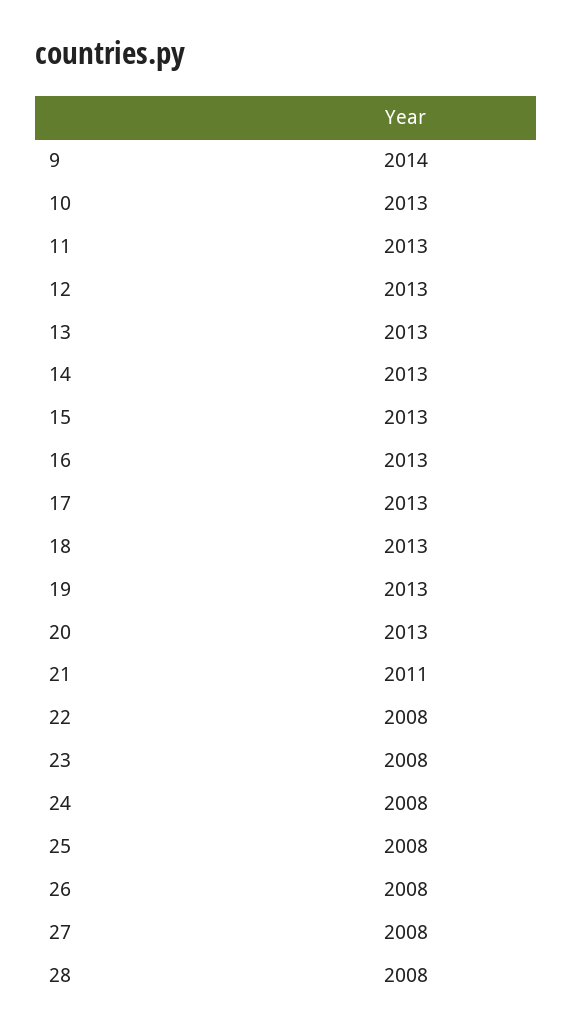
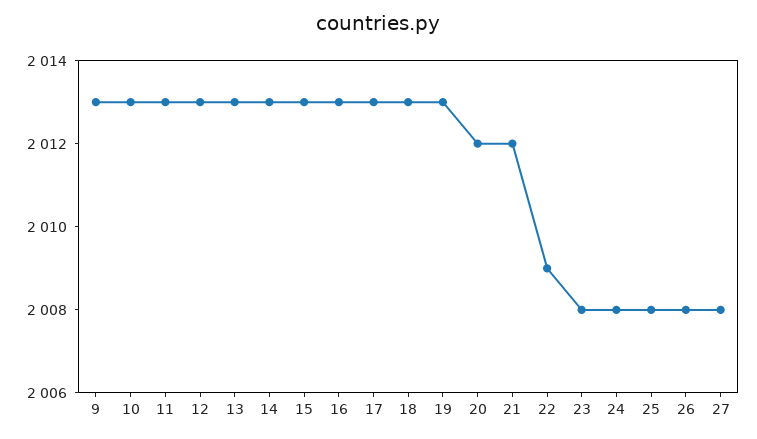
9: 2014 -> 2013
20: 2013 -> 2012
21: 2011 -> 2012
22: 2008 -> 2009
28: 2008 -> none

